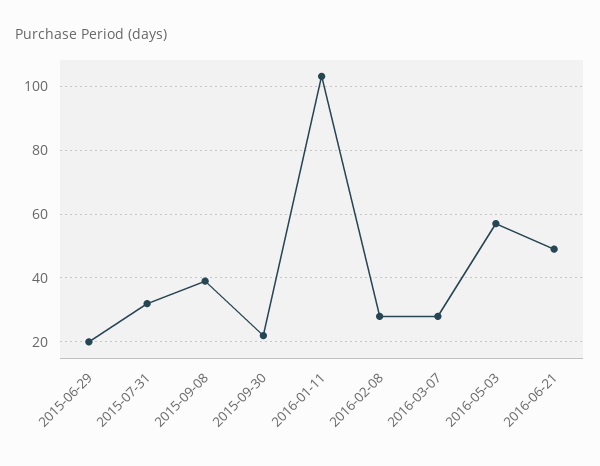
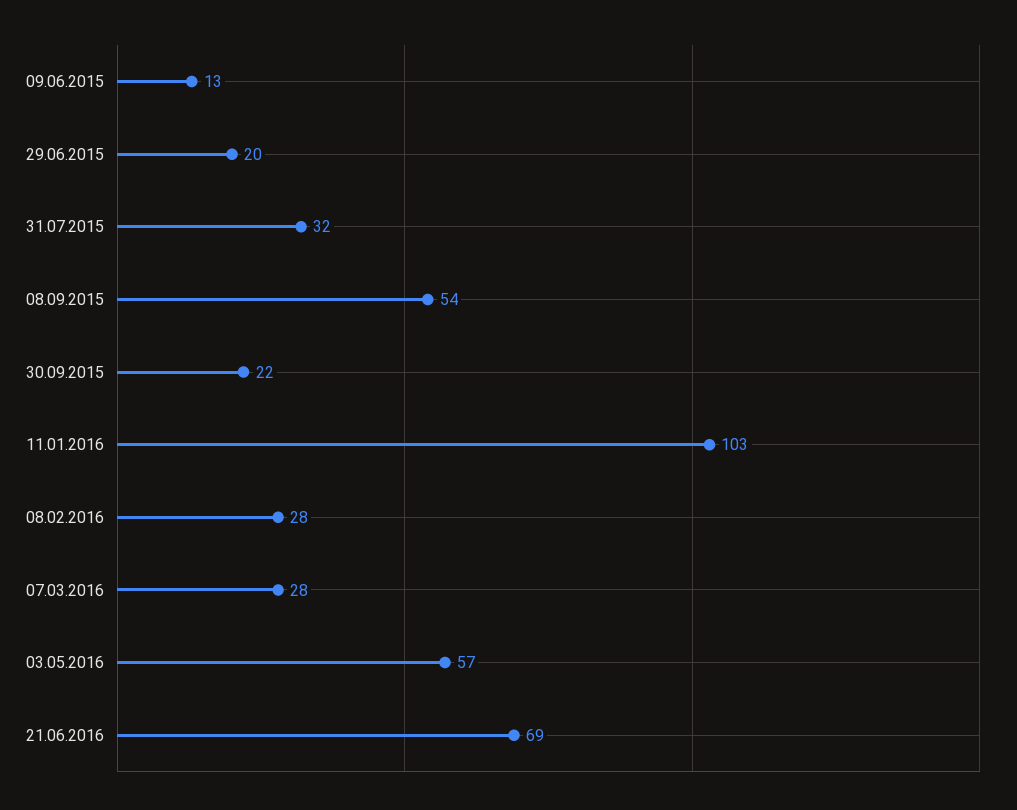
2015-09-08: 40 -> 54
2016-06-21: 50 -> 69
09.06.2015: none -> 13

